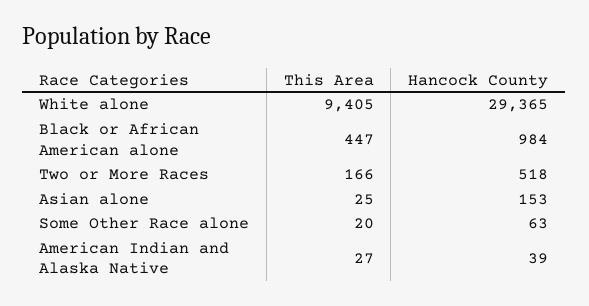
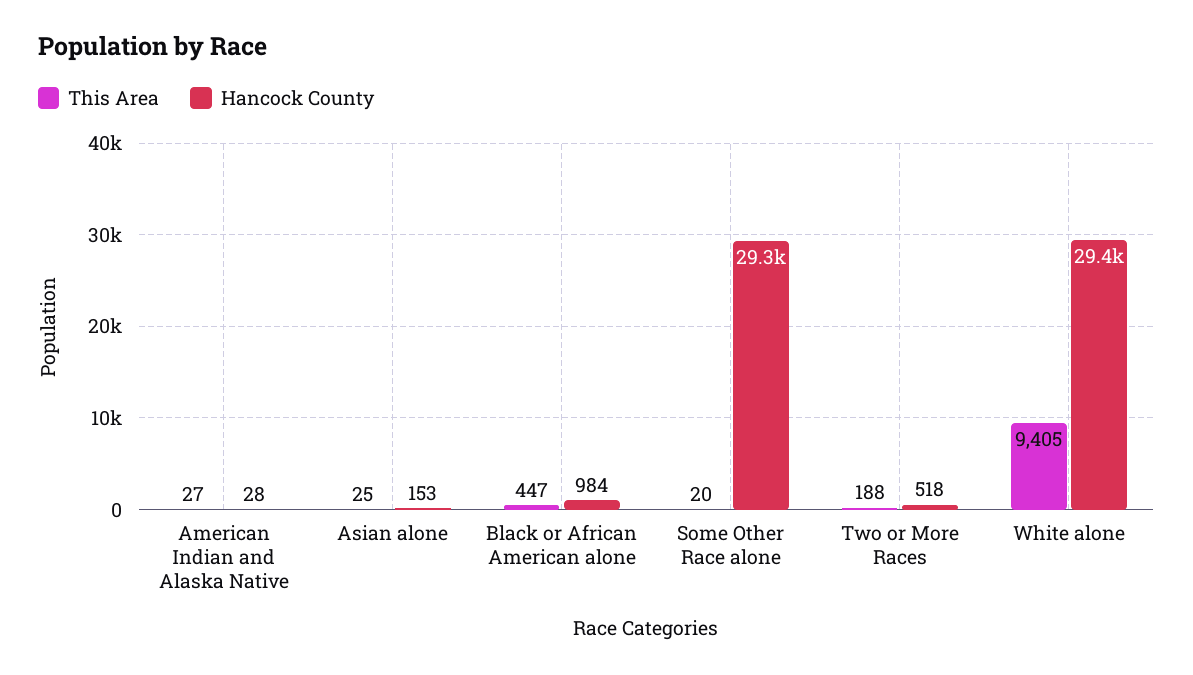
This Area, Two or More Races: 166 -> 188
Hancock County, Some Other Race alone: 63 -> 29300
Hancock County, American Indian and Alaska Native: 39 -> 28

